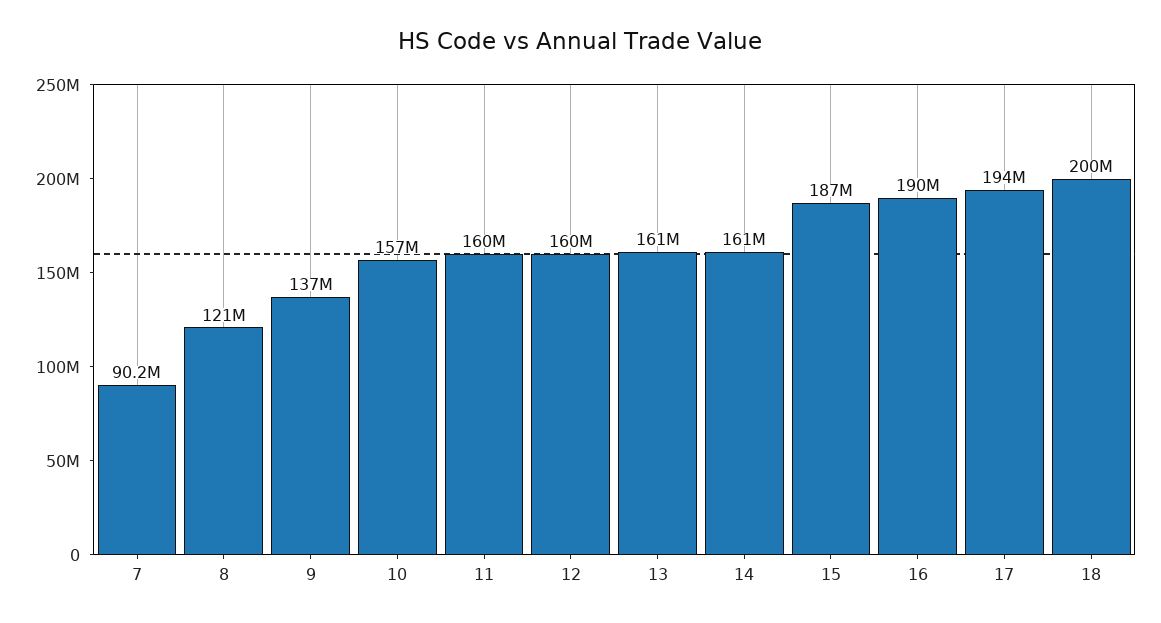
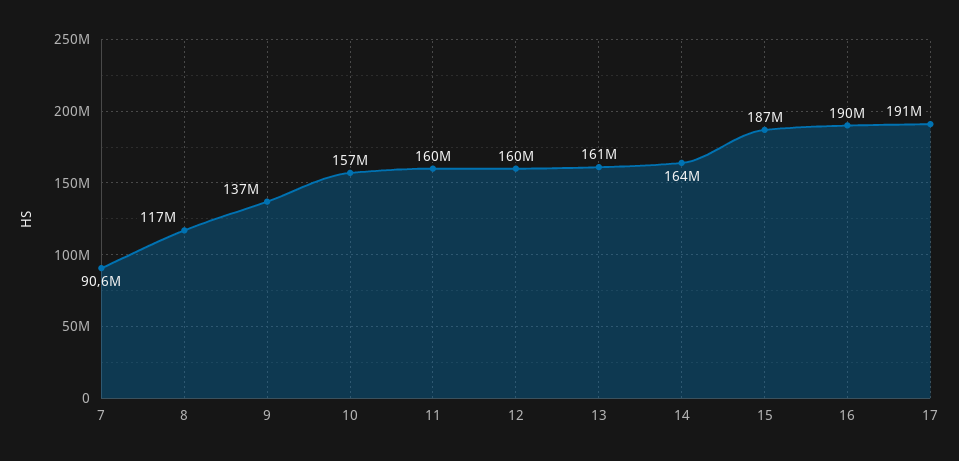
7: 90200000 -> 90600000
8: 121000000 -> 117000000
14: 161000000 -> 164000000
17: 194000000 -> 191000000
18: 200000000 -> none

